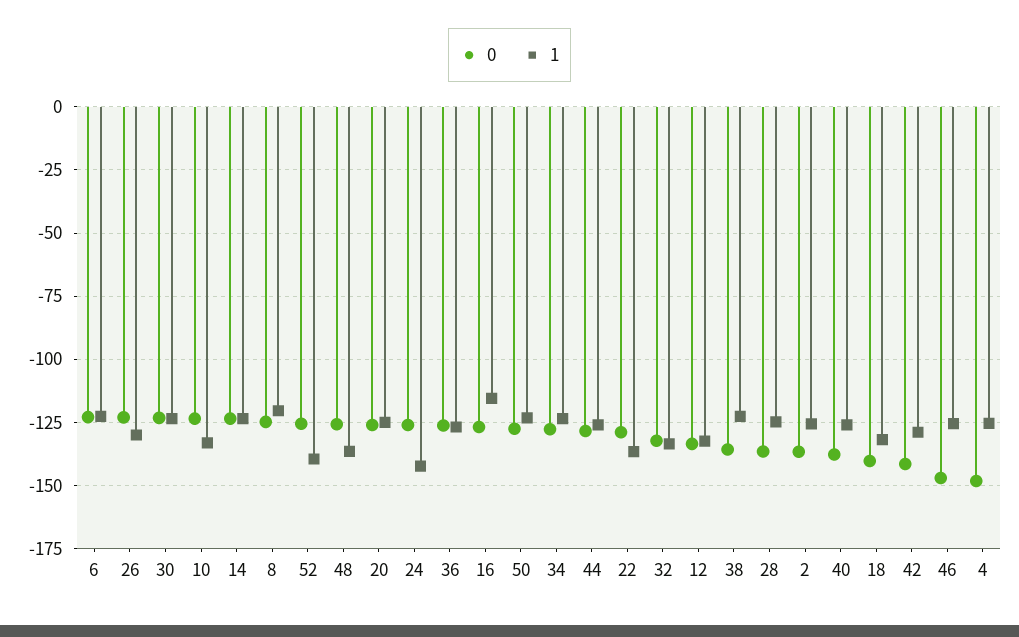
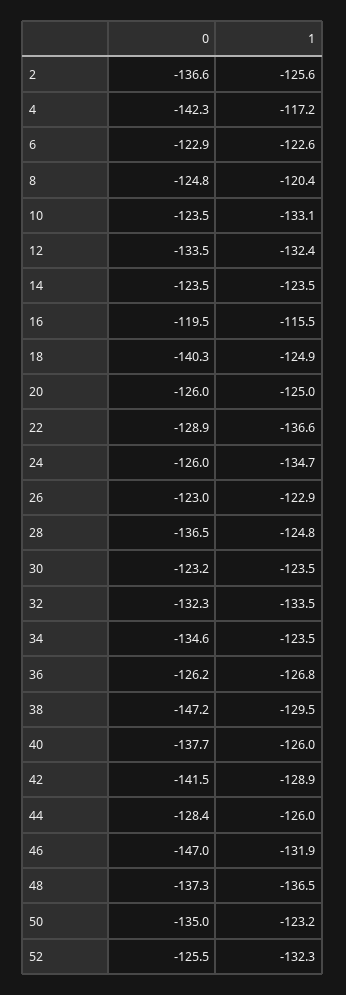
1, 26: -130 -> -122.9
1, 52: -140 -> -132.3
0, 48: -125 -> -137.3
1, 24: -142.5 -> -134.7
0, 16: -127.5 -> -119.5
0, 50: -127.5 -> -135
0, 34: -127.5 -> -134.6
0, 38: -135 -> -147.2
1, 38: -122.5 -> -129.5
1, 18: -132.5 -> -124.9
1, 46: -125 -> -131.9
0, 4: -147.5 -> -142.3
1, 4: -125 -> -117.2

